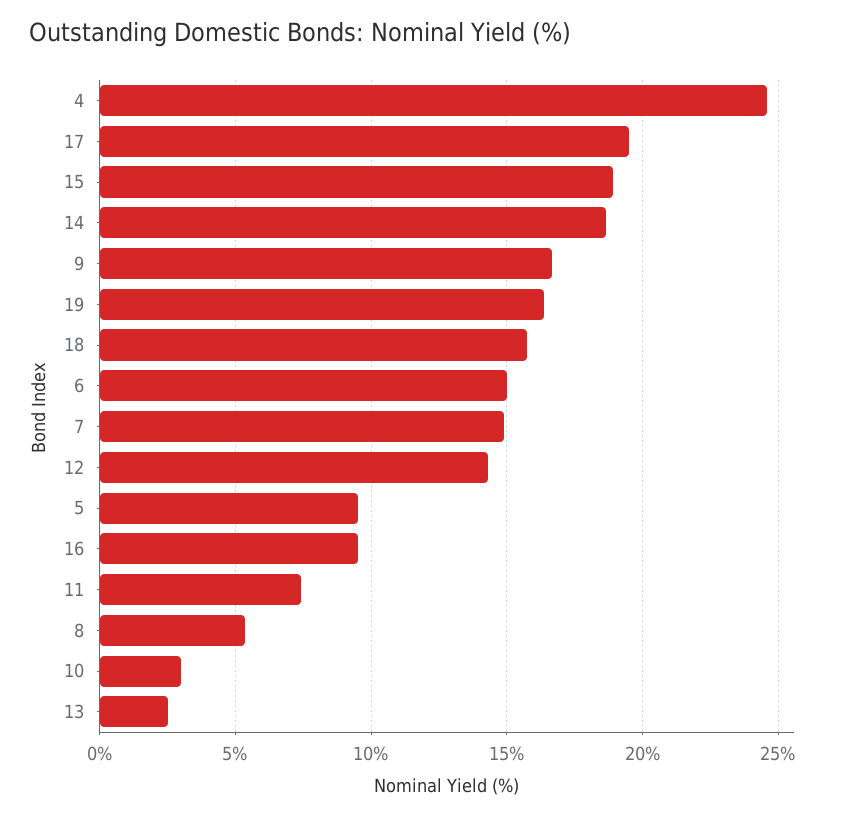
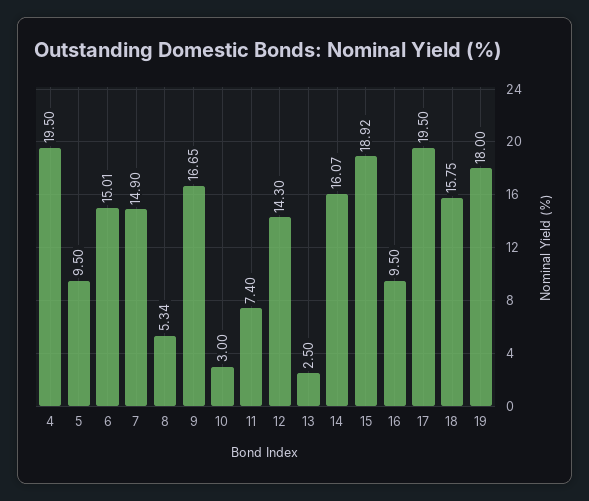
4: 24.5 -> 19.5
14: 18.5 -> 16.07
19: 16.5 -> 18

